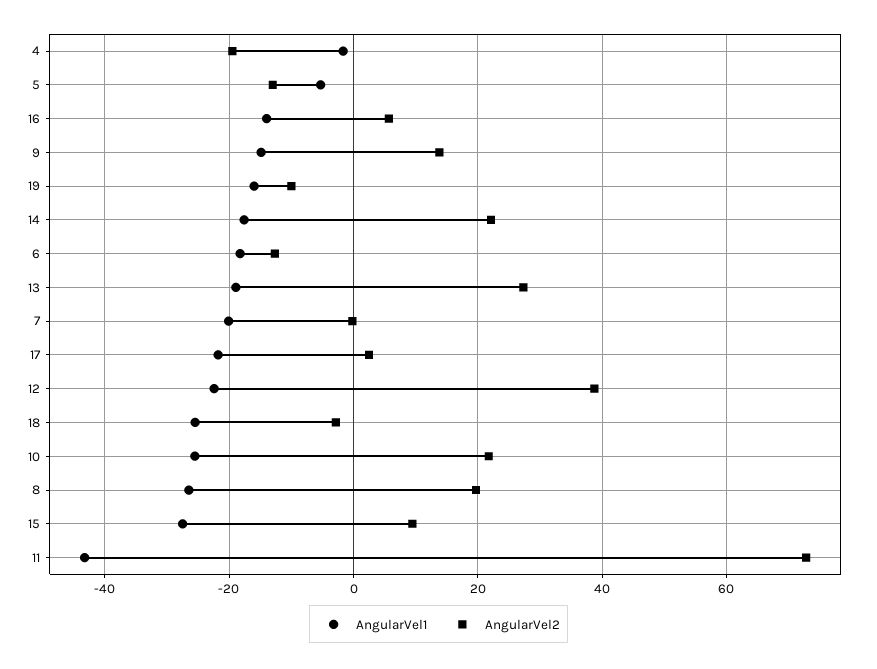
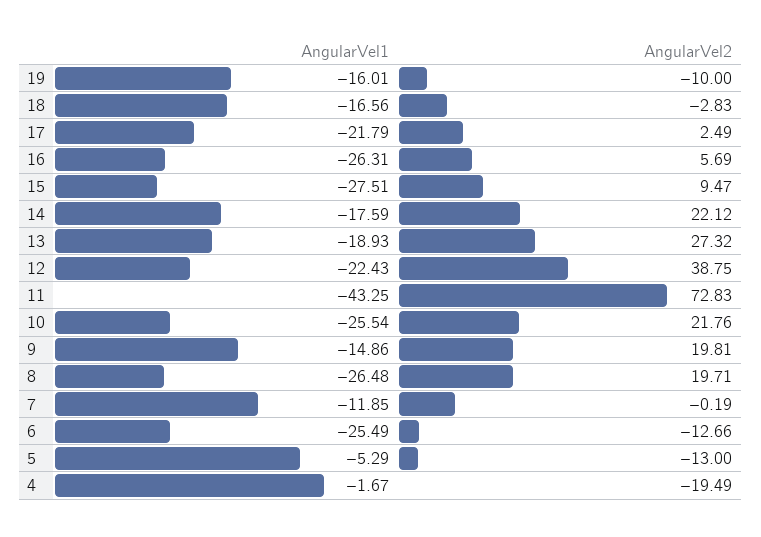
AngularVel1, 16: -14 -> -26.31
AngularVel2, 9: 14 -> 19.81
AngularVel1, 6: -18 -> -25.49
AngularVel1, 7: -20 -> -11.85
AngularVel1, 18: -26 -> -16.56

